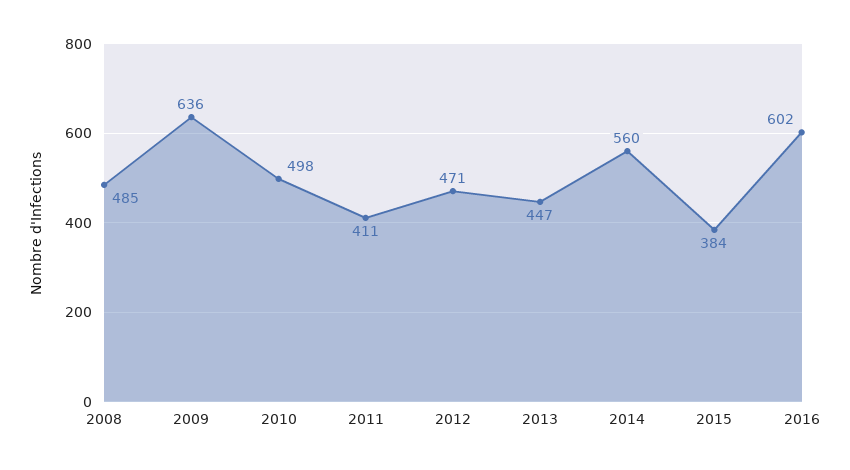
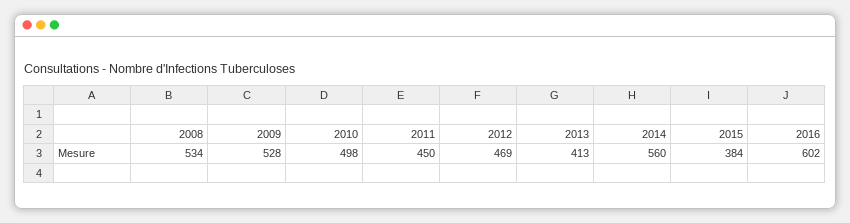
2008: 485 -> 534
2009: 636 -> 528
2011: 411 -> 450
2012: 471 -> 469
2013: 447 -> 413

